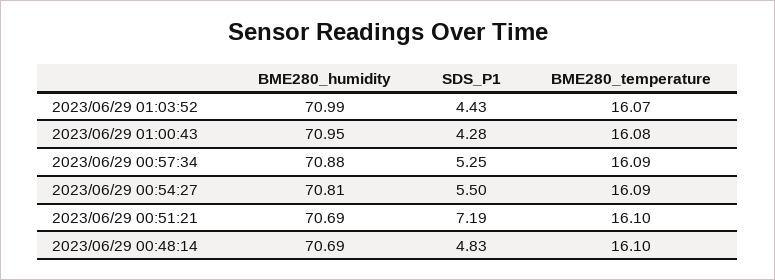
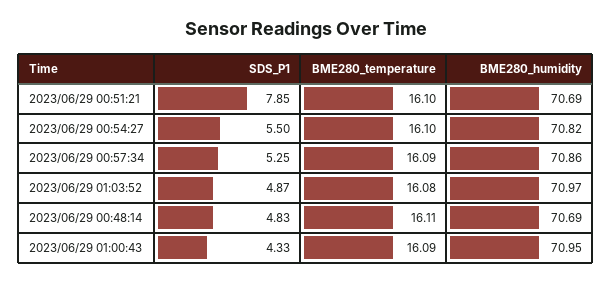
BME280_humidity, 2023/06/29 01:03:52: 70.99 -> 70.97
SDS_P1, 2023/06/29 01:03:52: 4.43 -> 4.87
BME280_temperature, 2023/06/29 01:03:52: 16.07 -> 16.08
SDS_P1, 2023/06/29 01:00:43: 4.28 -> 4.33
BME280_temperature, 2023/06/29 01:00:43: 16.08 -> 16.09
BME280_humidity, 2023/06/29 00:57:34: 70.88 -> 70.86
BME280_humidity, 2023/06/29 00:54:27: 70.81 -> 70.82
BME280_temperature, 2023/06/29 00:54:27: 16.09 -> 16.1
SDS_P1, 2023/06/29 00:51:21: 7.19 -> 7.85
BME280_temperature, 2023/06/29 00:48:14: 16.1 -> 16.11

